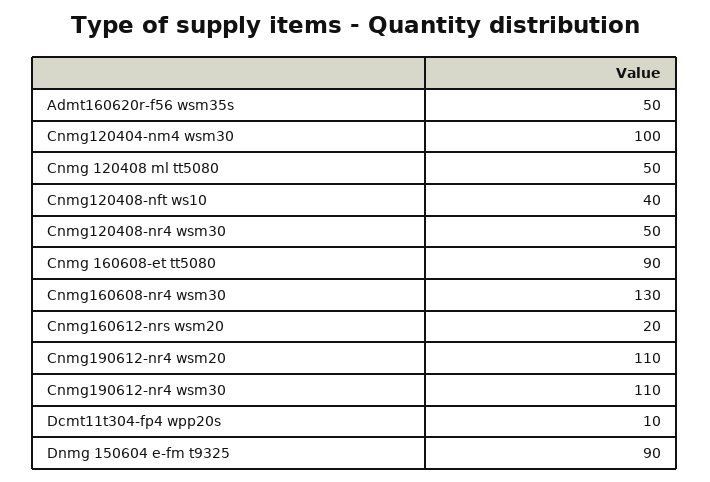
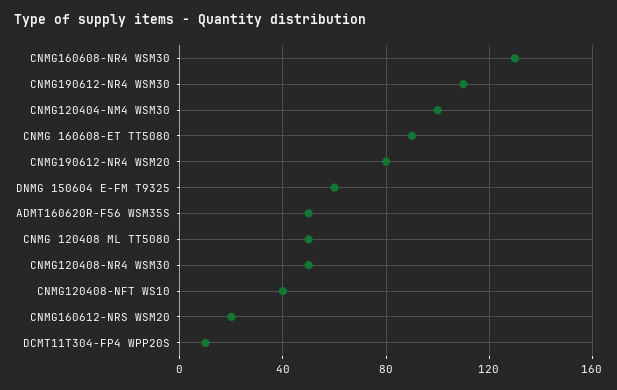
Cnmg190612-nr4 wsm20: 110 -> 80
Dnmg 150604 e-fm t9325: 90 -> 60

